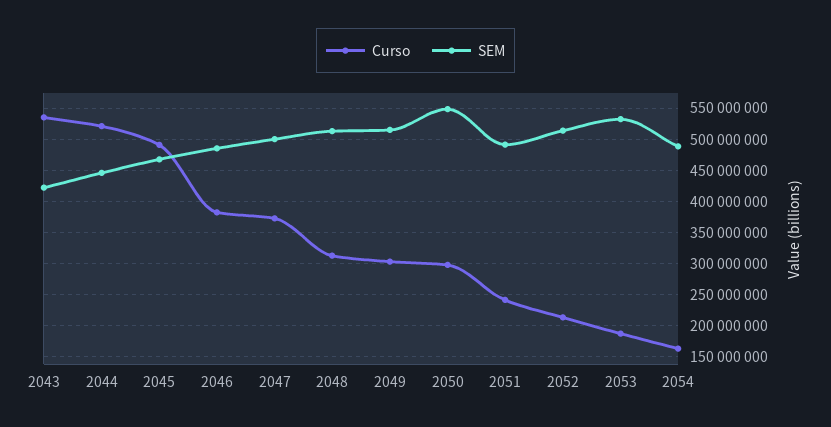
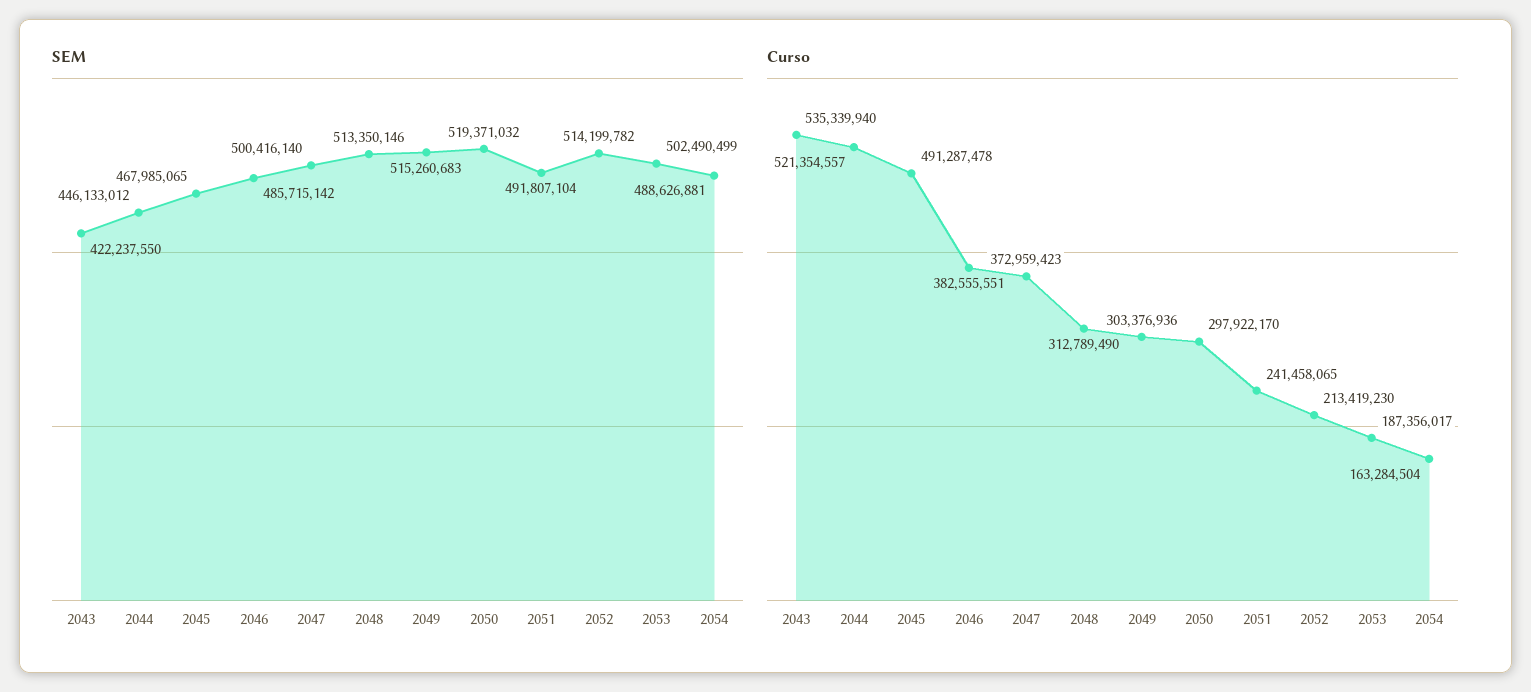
SEM, 2050: 550000000 -> 519371032
SEM, 2053: 530000000 -> 502490499

